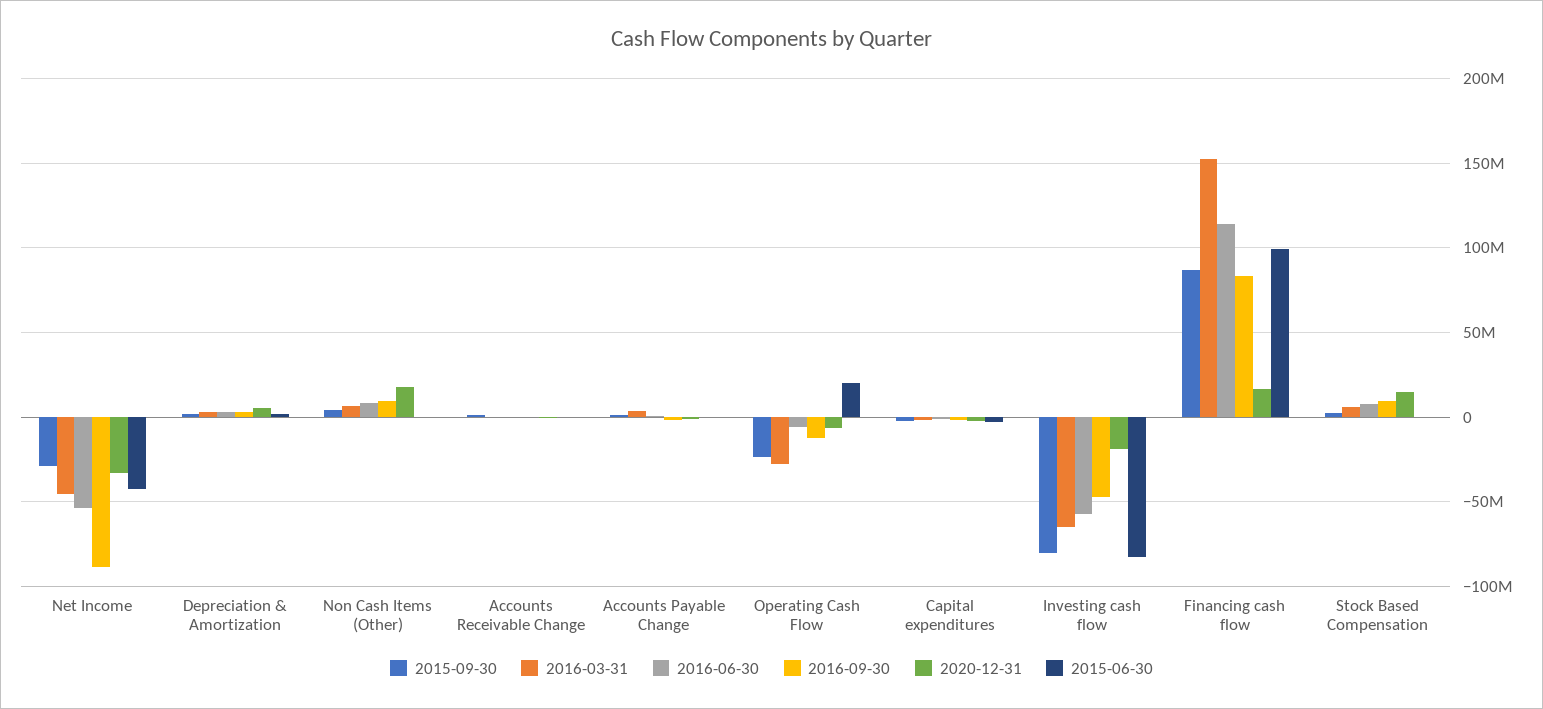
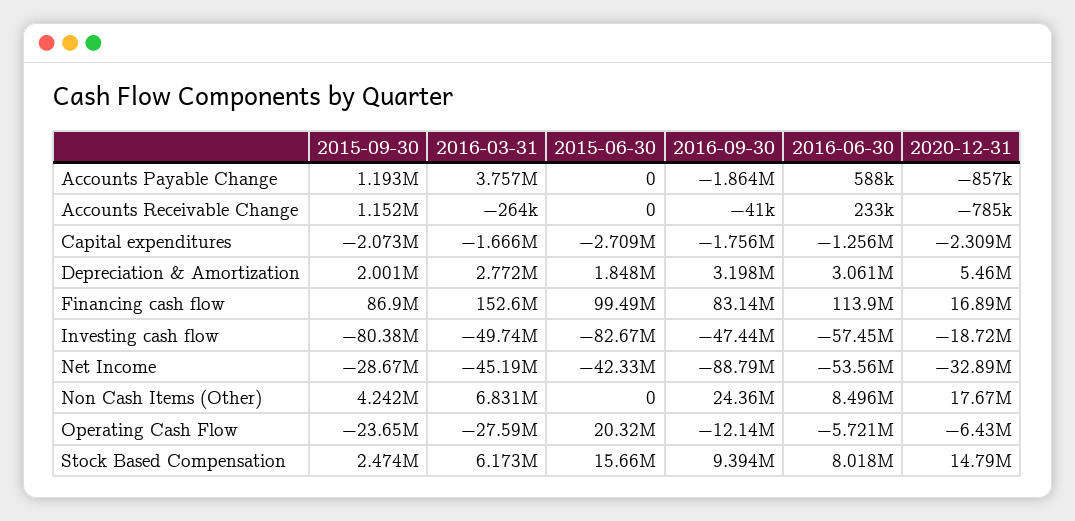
2016-09-30, Non Cash Items (Other): 10000000 -> 24360000
2016-03-31, Investing cash flow: -65000000 -> -49740000
2015-06-30, Stock Based Compensation: 0 -> 15660000

